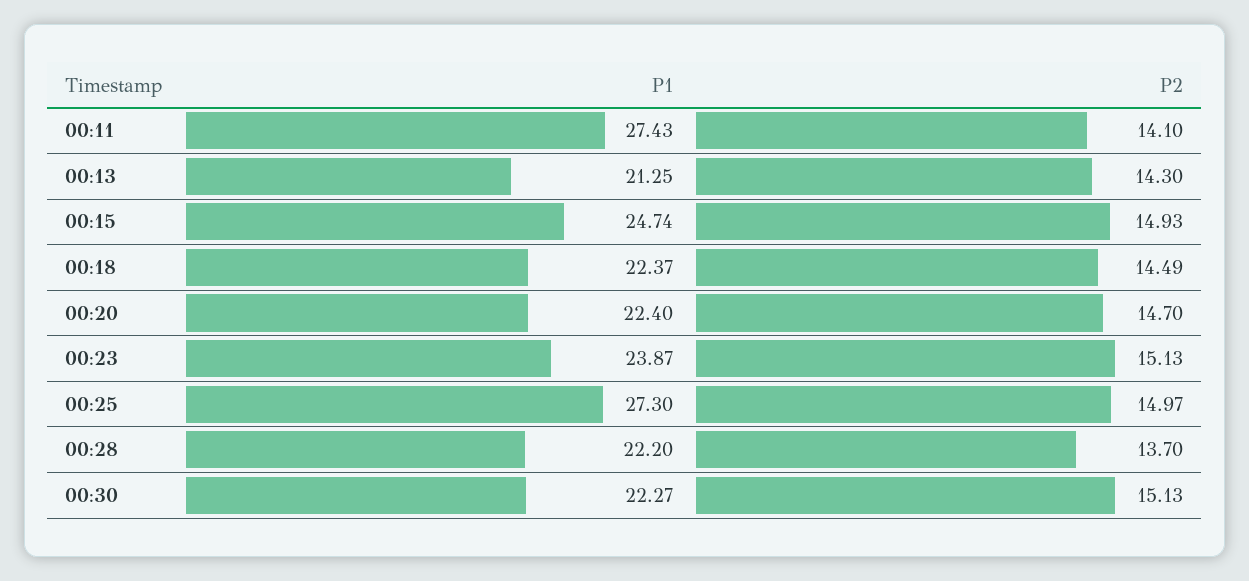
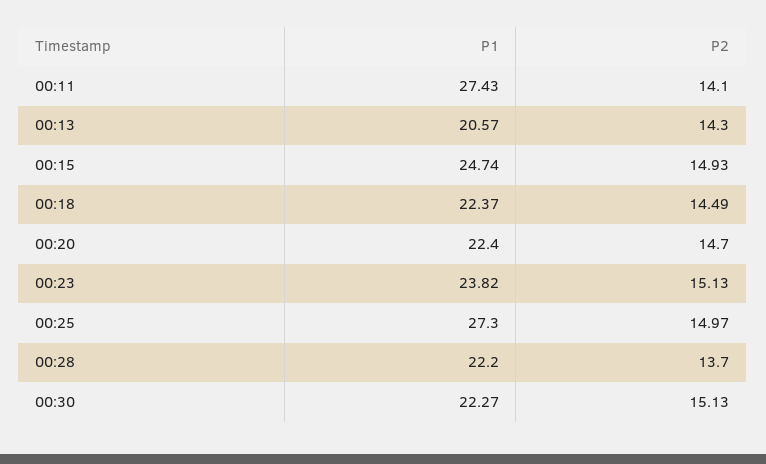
P1, 00:13: 21.25 -> 20.57
P1, 00:23: 23.87 -> 23.82

